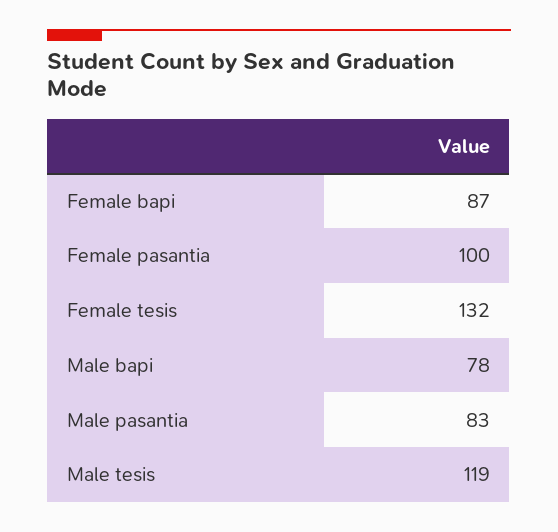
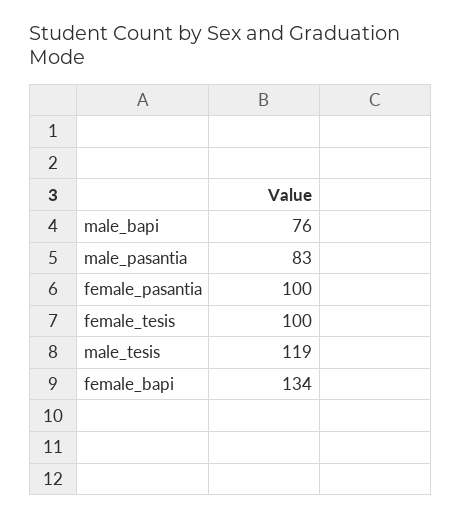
Female bapi: 87 -> 134
Female tesis: 132 -> 100
Male bapi: 78 -> 76

